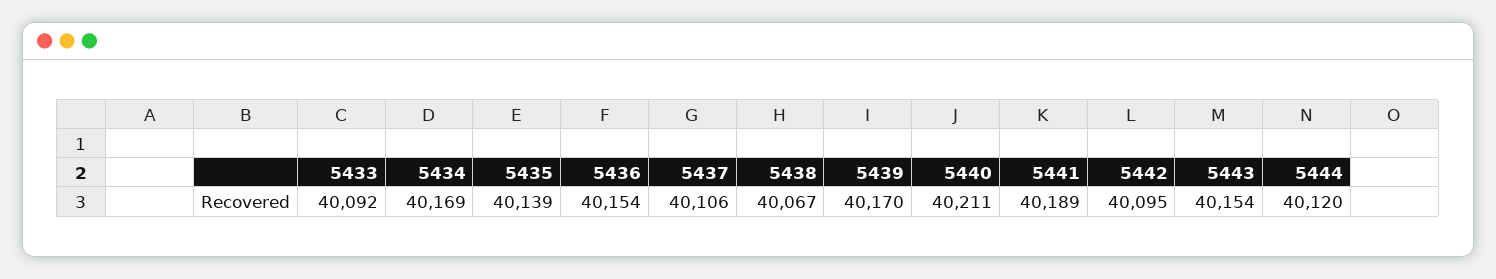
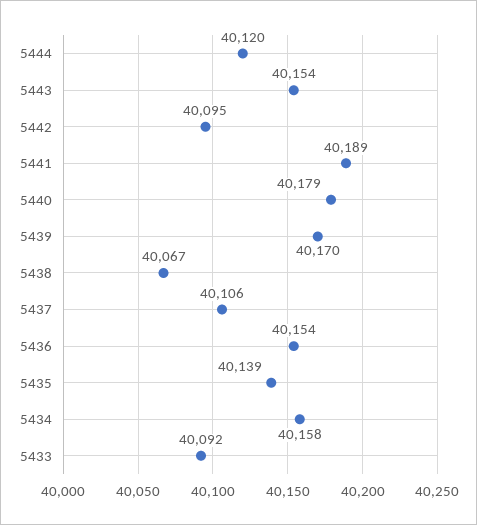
5434: 40169 -> 40158
5440: 40211 -> 40179

